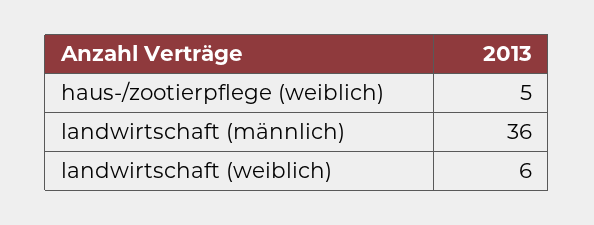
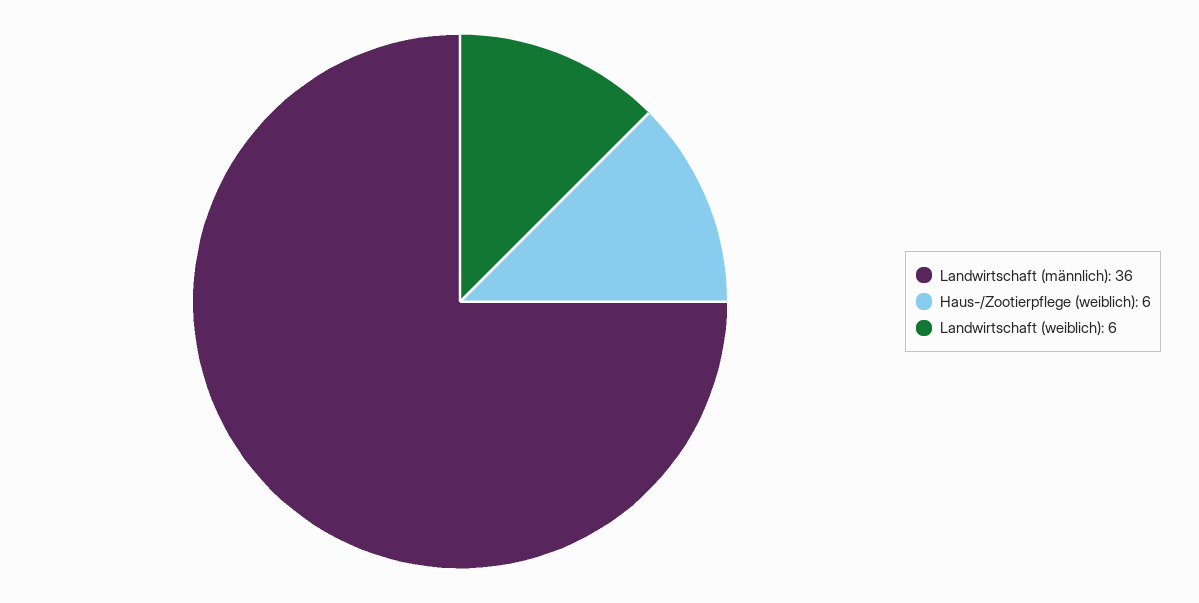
haus-/zootierpflege (weiblich): 5 -> 6

